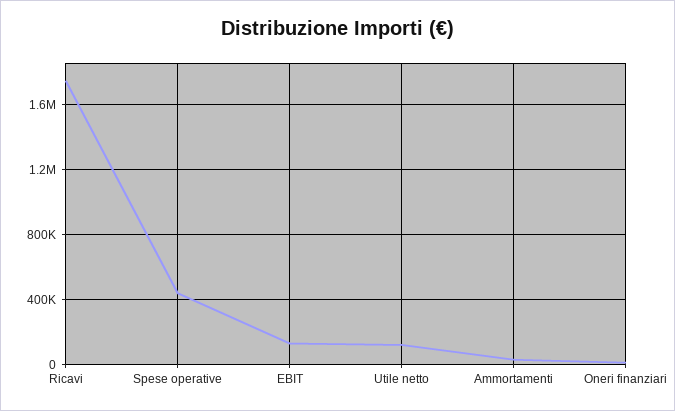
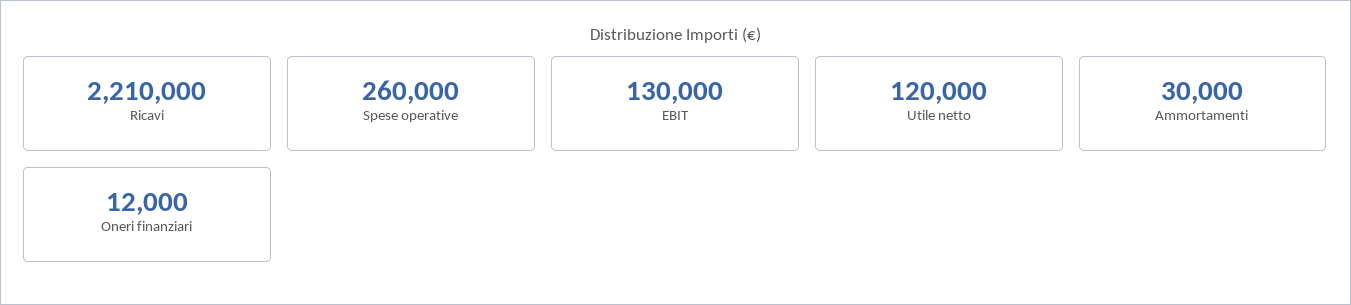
Ricavi: 1750000 -> 2210000
Spese operative: 450000 -> 260000

